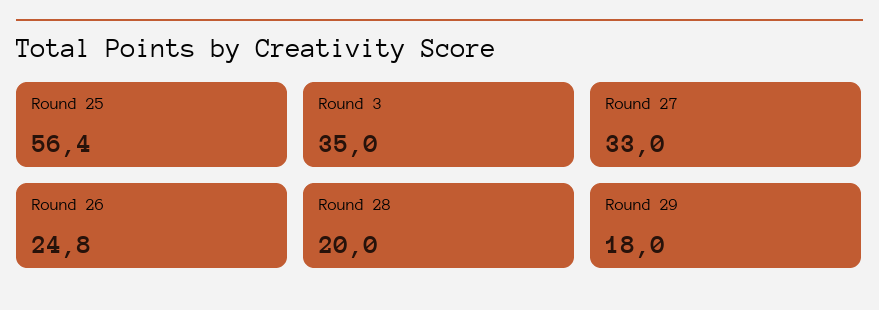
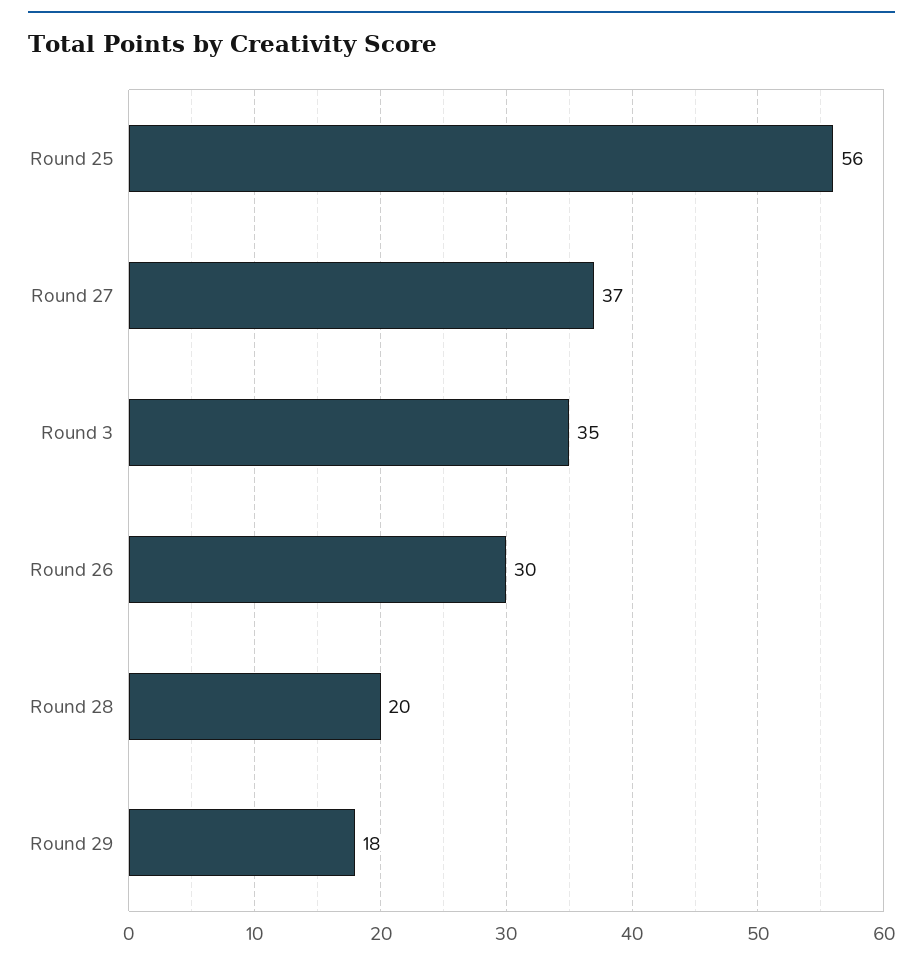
Round 27: 33 -> 37
Round 26: 24.8 -> 30

